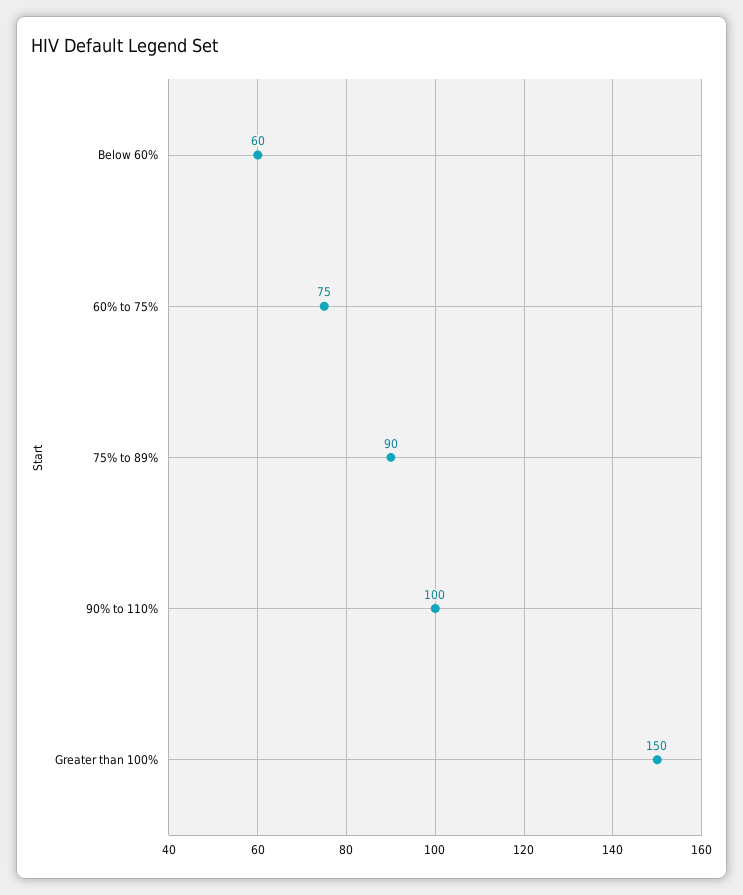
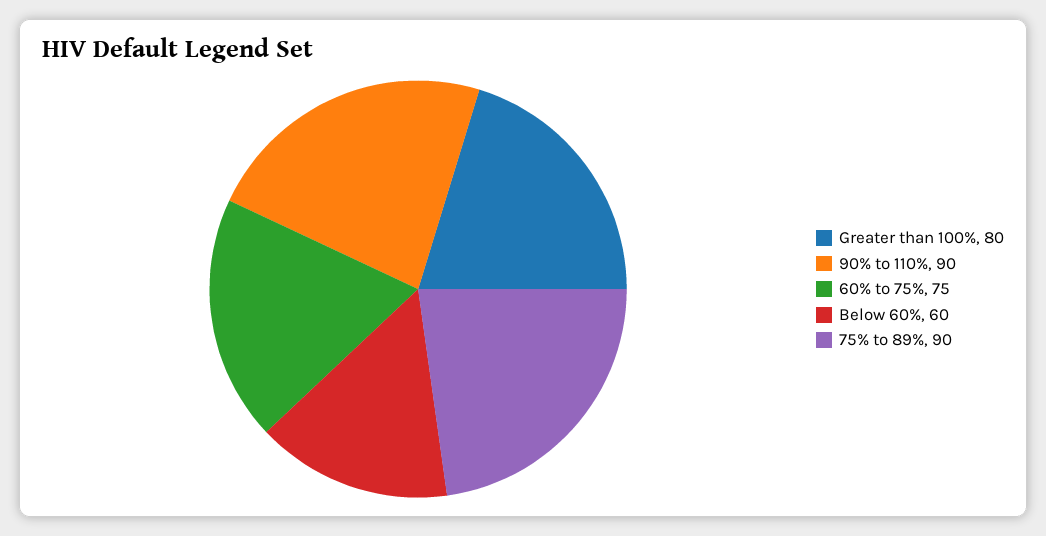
90% to 110%: 100 -> 90
Greater than 100%: 150 -> 80

